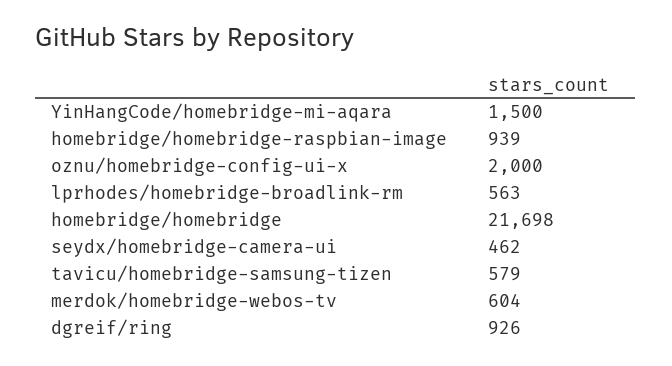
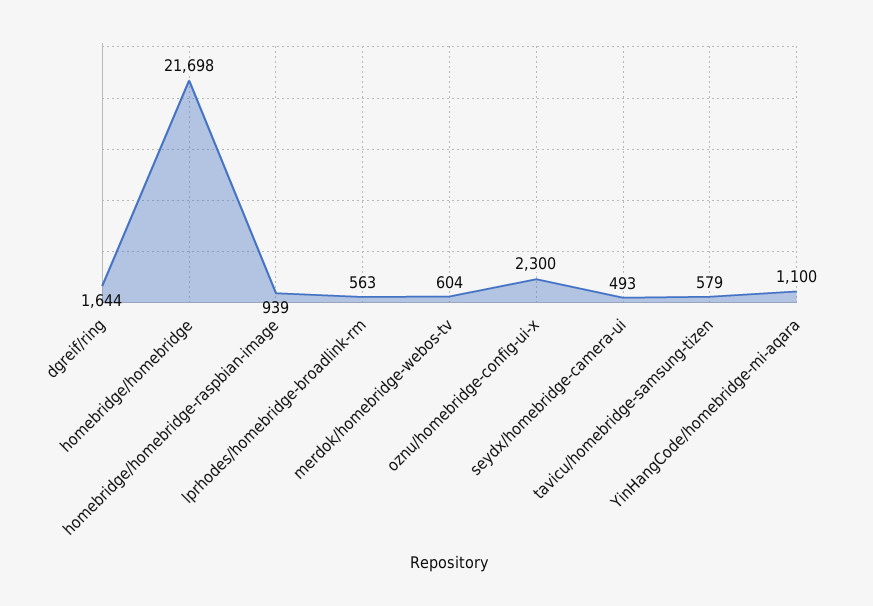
YinHangCode/homebridge-mi-aqara: 1500 -> 1100
oznu/homebridge-config-ui-x: 2000 -> 2300
seydx/homebridge-camera-ui: 462 -> 493
dgreif/ring: 926 -> 1644

